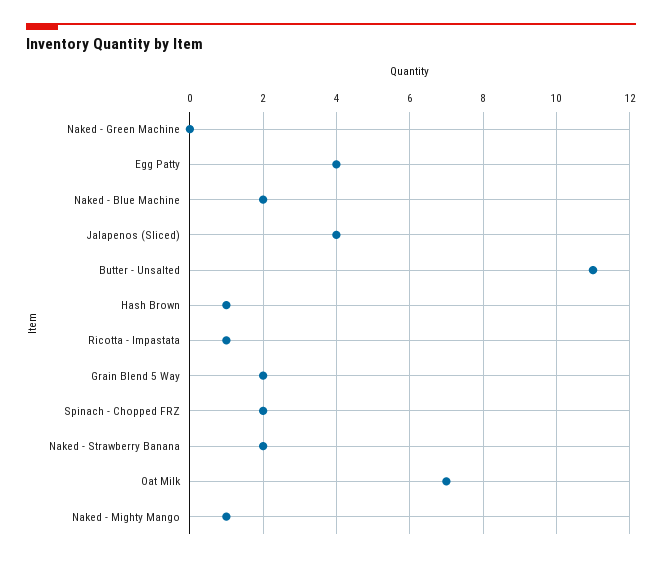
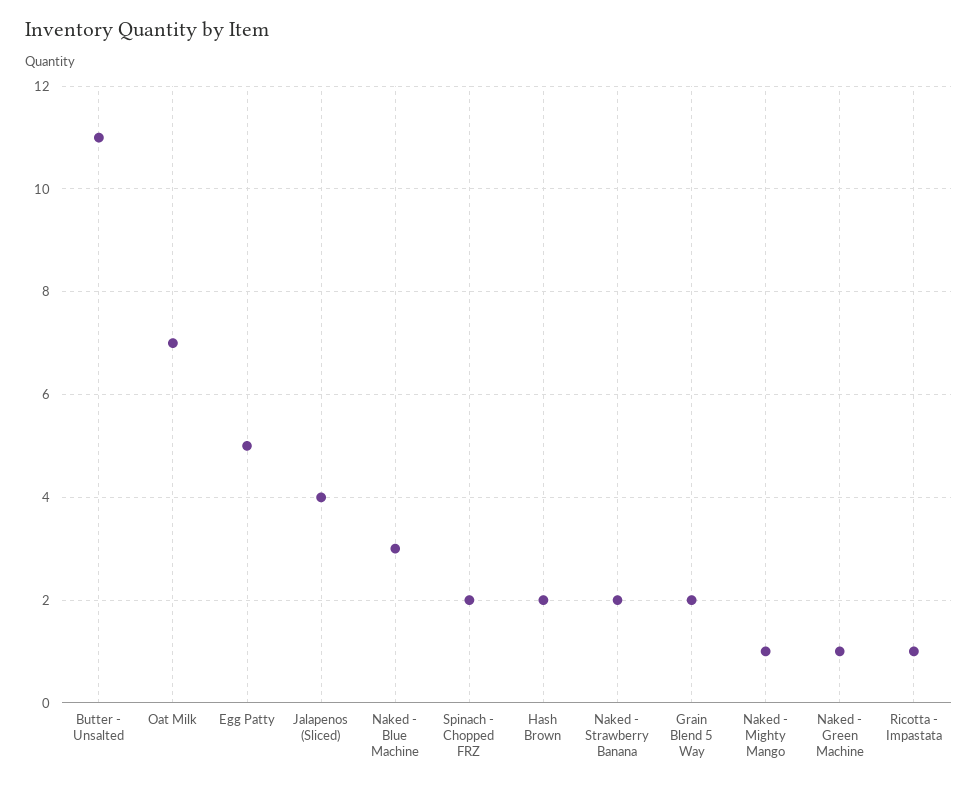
Naked - Green Machine: 0 -> 1
Egg Patty: 4 -> 5
Naked - Blue Machine: 2 -> 3
Hash Brown: 1 -> 2

